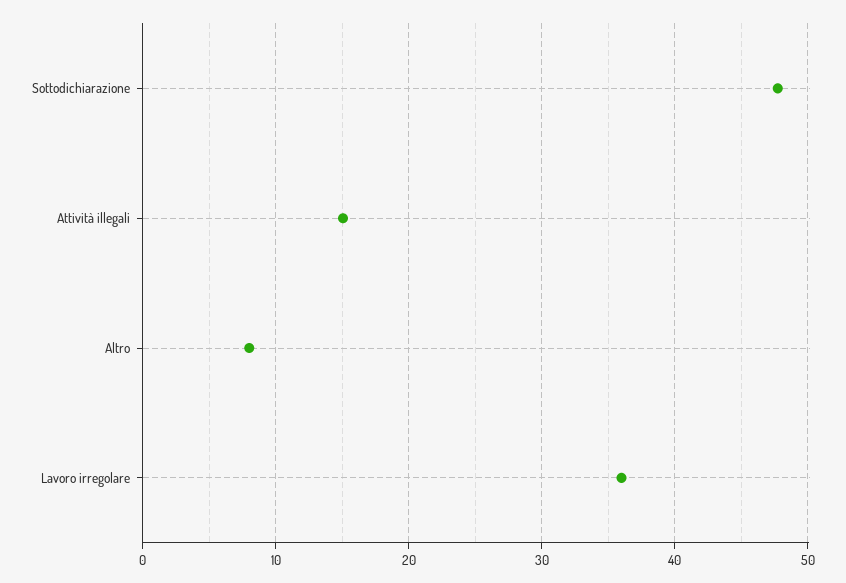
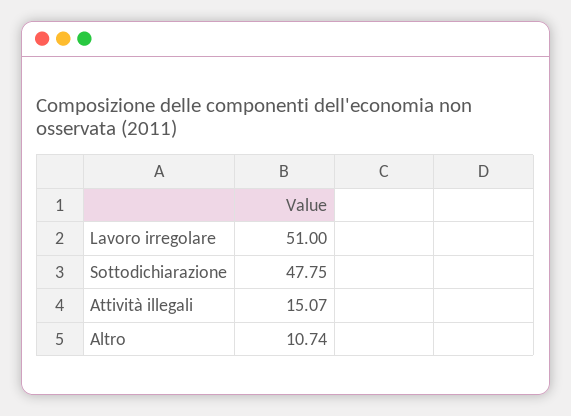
Altro: 8 -> 10.74
Lavoro irregolare: 36 -> 51

